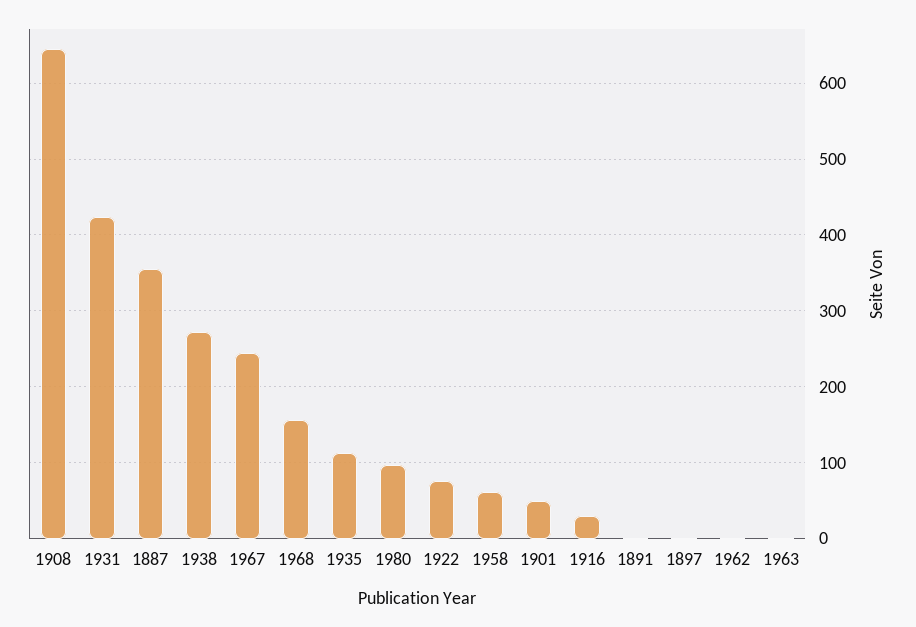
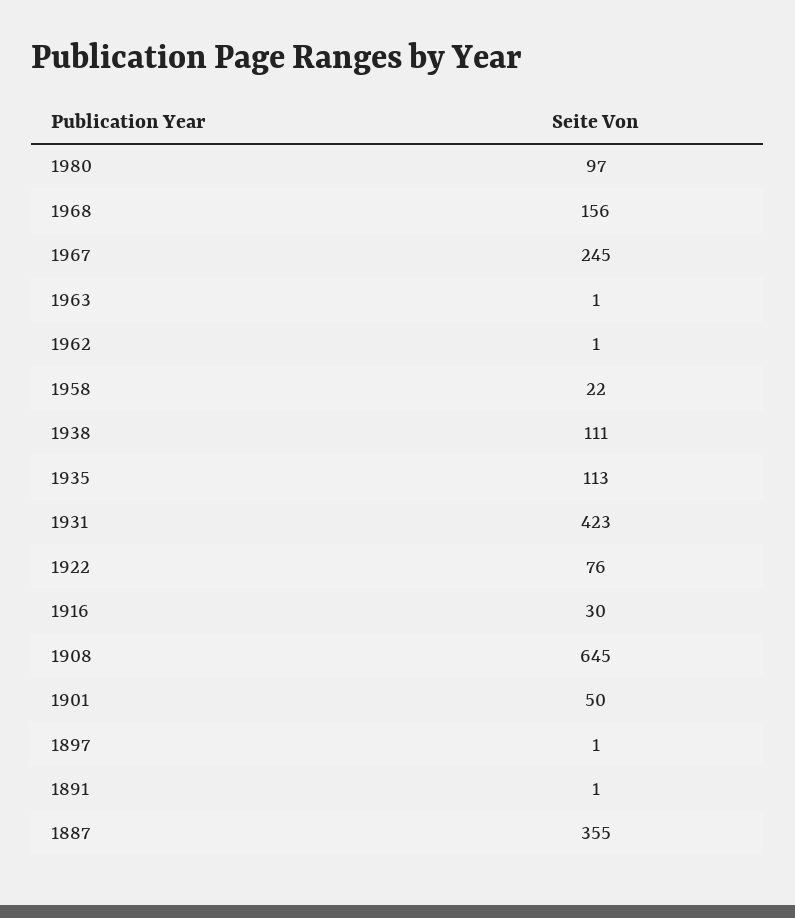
1938: 270 -> 111
1958: 60 -> 22

